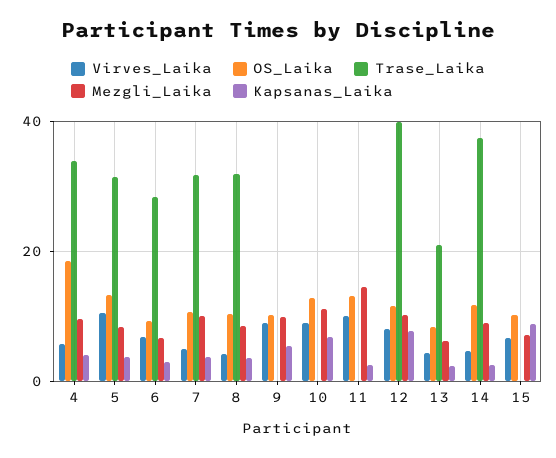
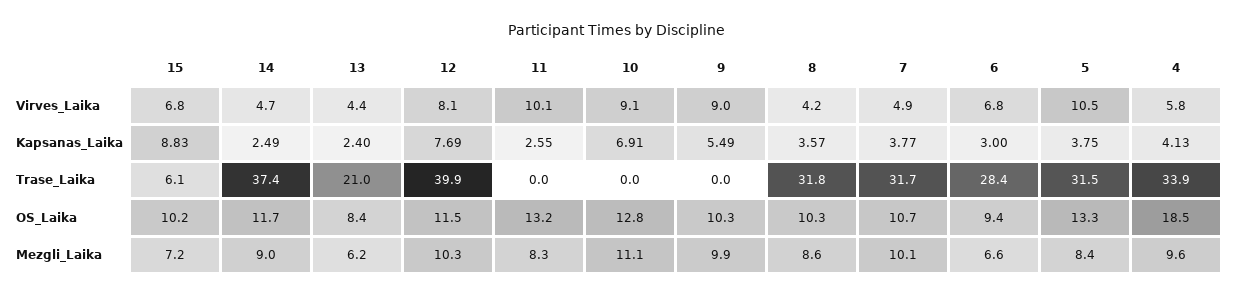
Mezgli_Laika, 11: 14 -> 8.3
Trase_Laika, 15: 0 -> 6.1

